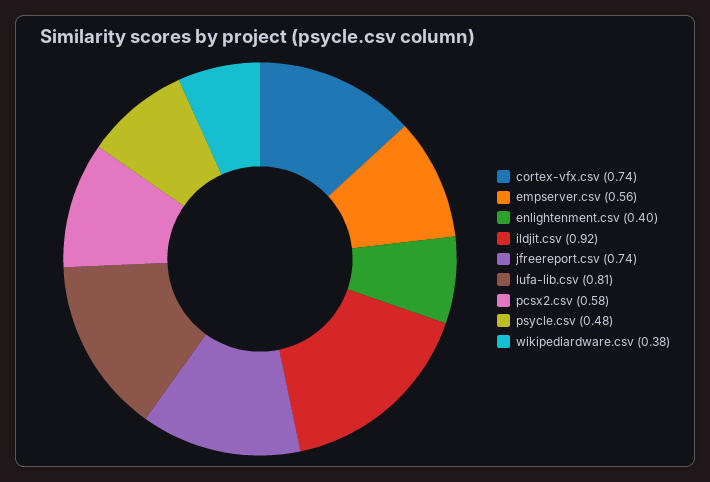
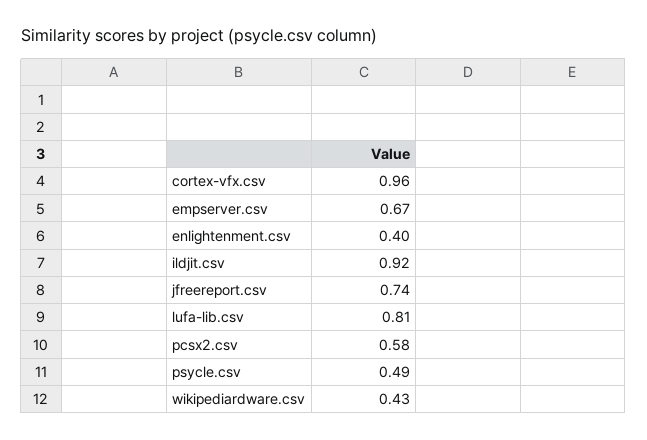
cortex-vfx.csv: 0.74 -> 0.96
empserver.csv: 0.56 -> 0.67
psycle.csv: 0.48 -> 0.49
wikipediardware.csv: 0.38 -> 0.43

